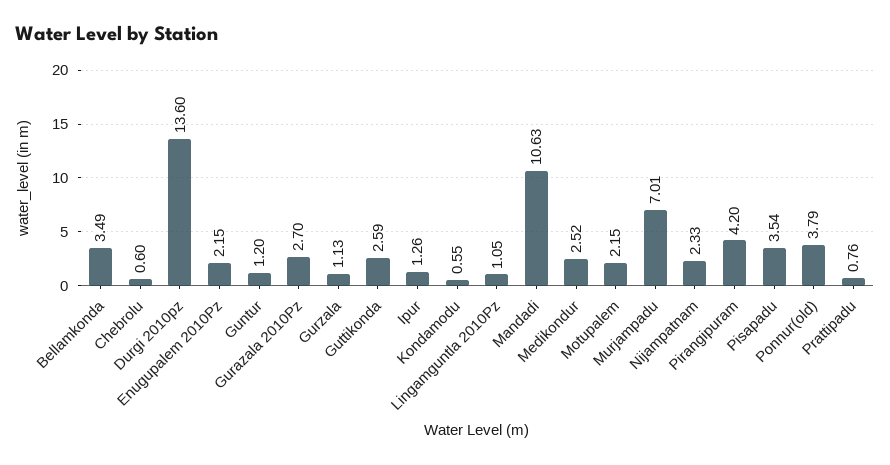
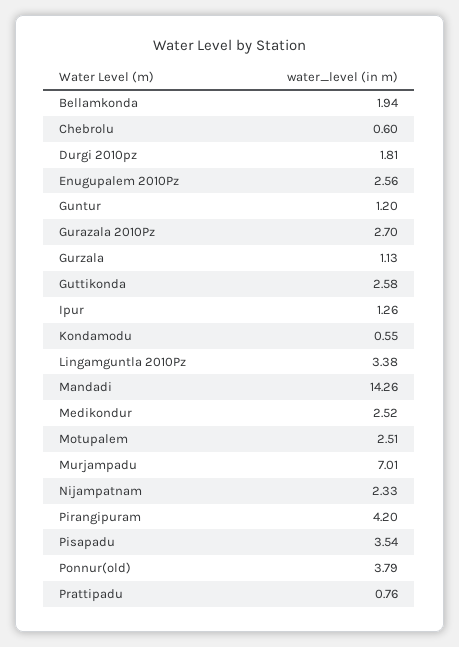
Bellamkonda: 3.49 -> 1.94
Durgi 2010pz: 13.6 -> 1.81
Enugupalem 2010Pz: 2.15 -> 2.56
Guttikonda: 2.59 -> 2.58
Lingamguntla 2010Pz: 1.05 -> 3.38
Mandadi: 10.63 -> 14.26
Motupalem: 2.15 -> 2.51

